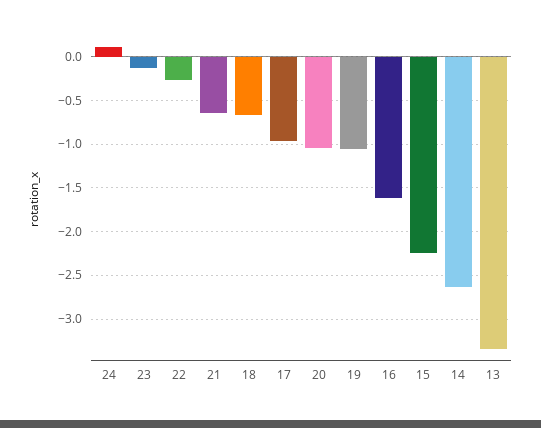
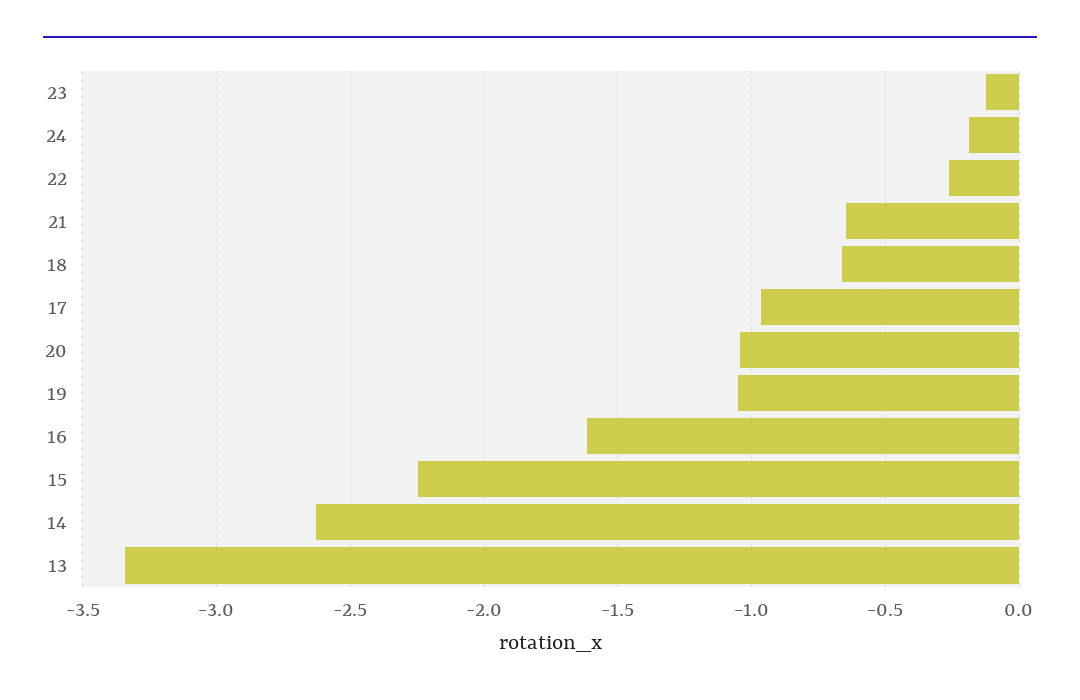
24: 0.1 -> -0.2

